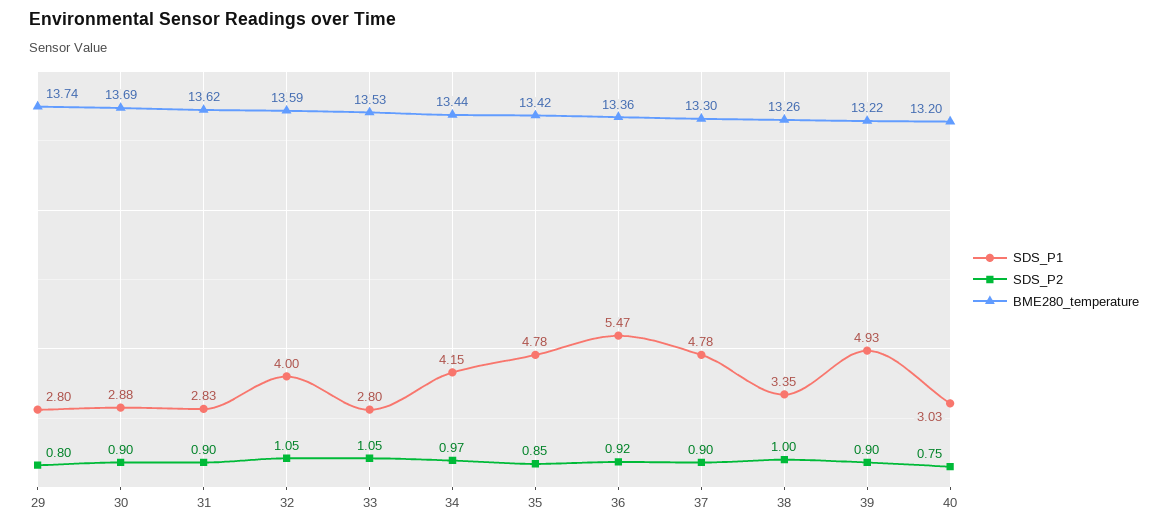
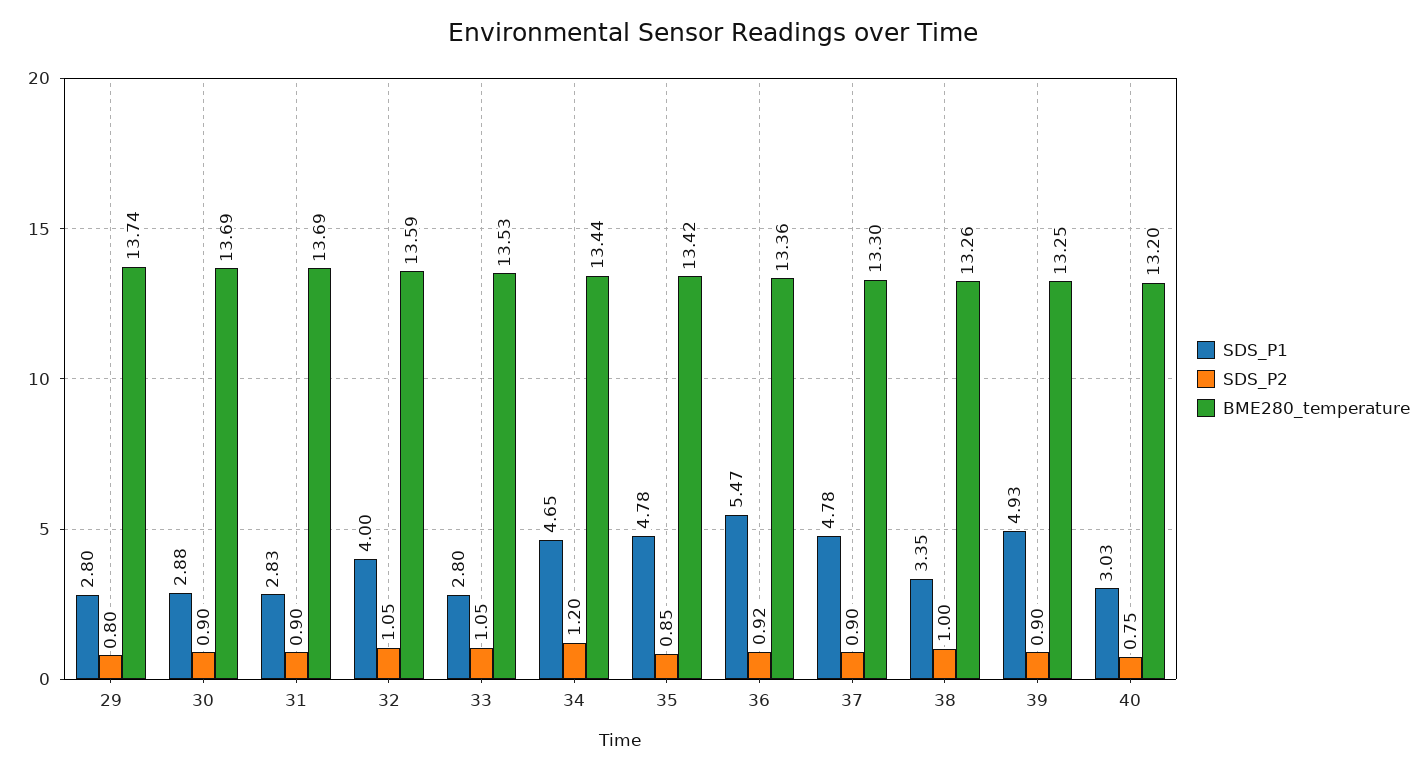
BME280_temperature, 31: 13.62 -> 13.69
SDS_P1, 34: 4.15 -> 4.65
SDS_P2, 34: 0.97 -> 1.2
BME280_temperature, 39: 13.22 -> 13.25

